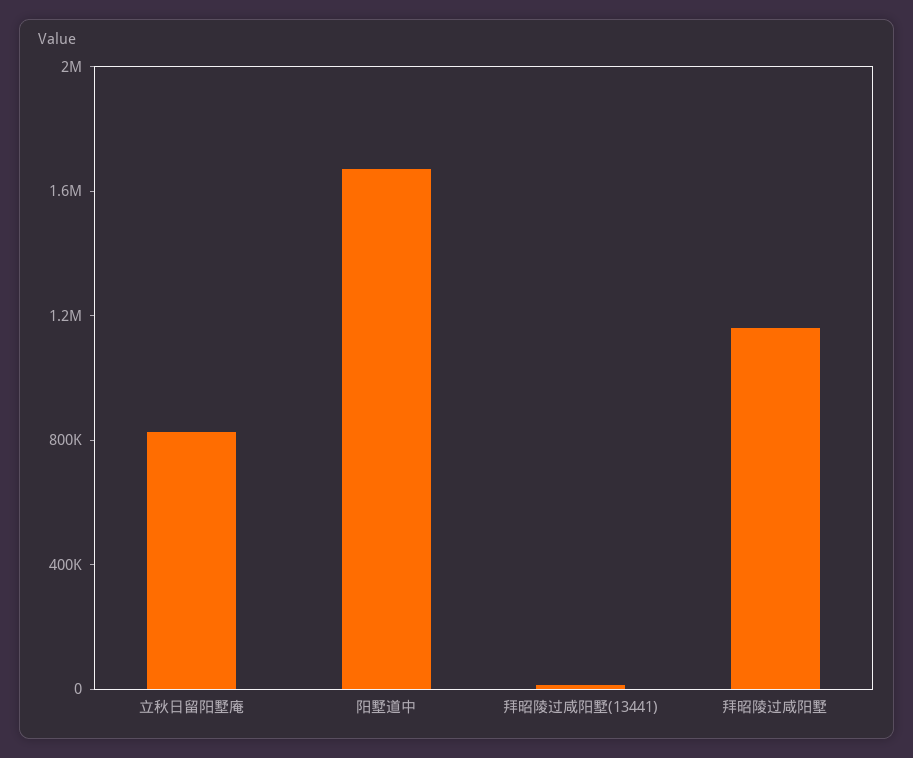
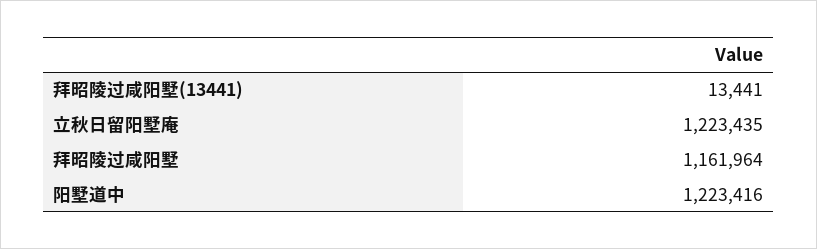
立秋日留阳墅庵: 800000 -> 1223435
阳墅道中: 1700000 -> 1223416

